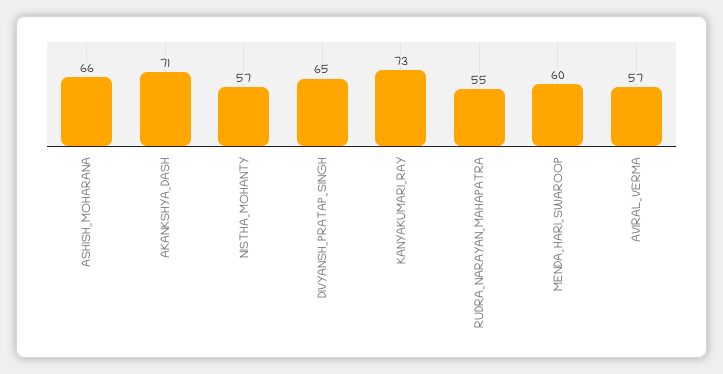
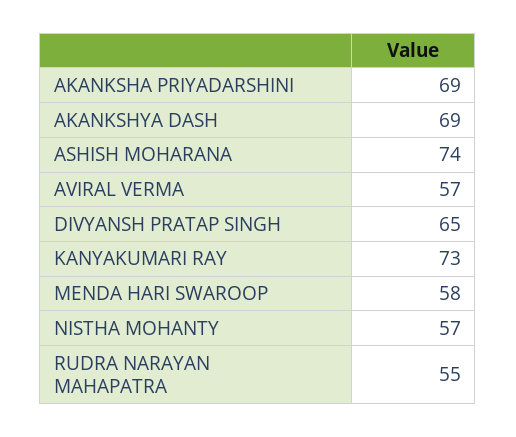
ASHISH_MOHARANA: 66 -> 74
AKANKSHYA_DASH: 71 -> 69
MENDA_HARI_SWAROOP: 60 -> 58
AKANKSHA PRIYADARSHINI: none -> 69

